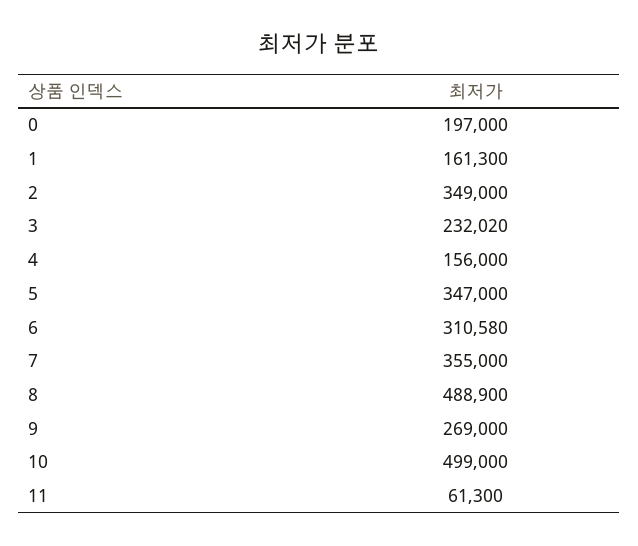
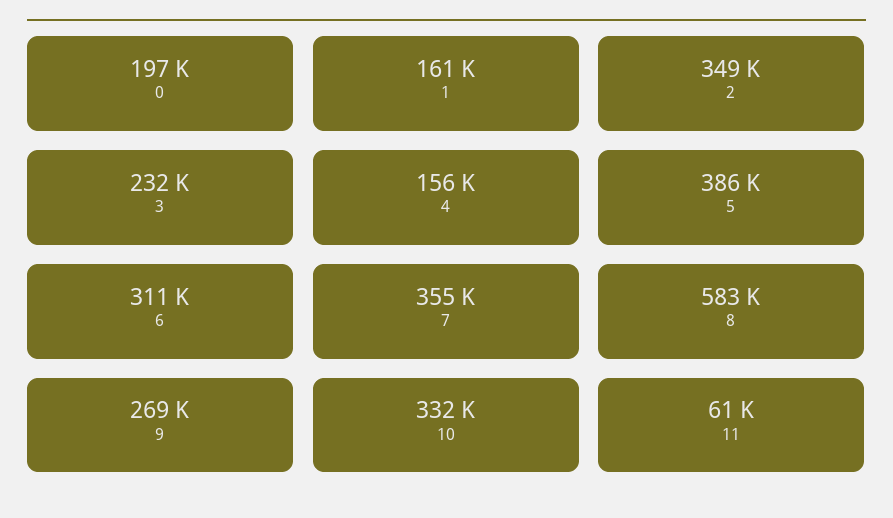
5: 347000 -> 386000
8: 488900 -> 583000
10: 499000 -> 332000

